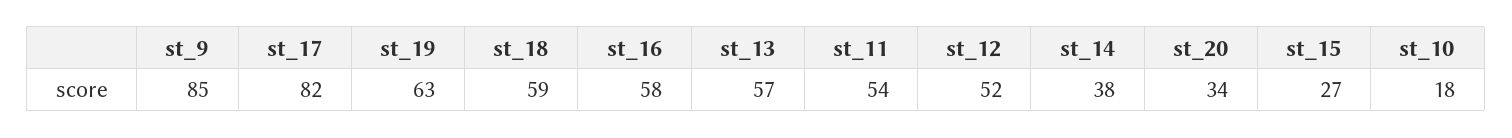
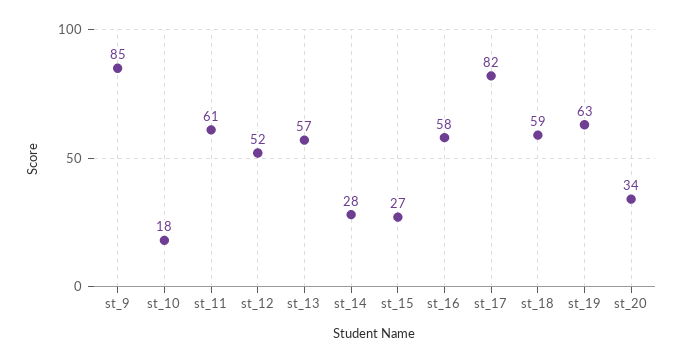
st_11: 54 -> 61
st_14: 38 -> 28

